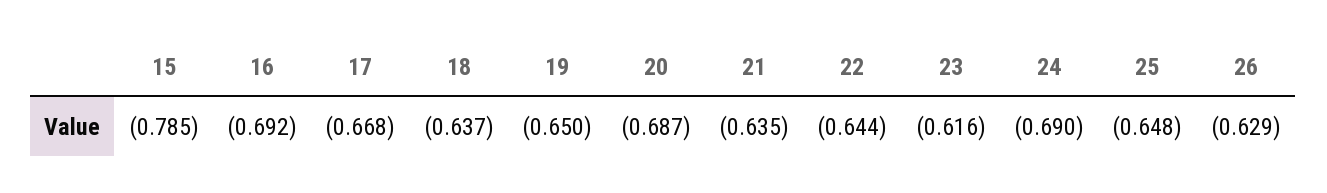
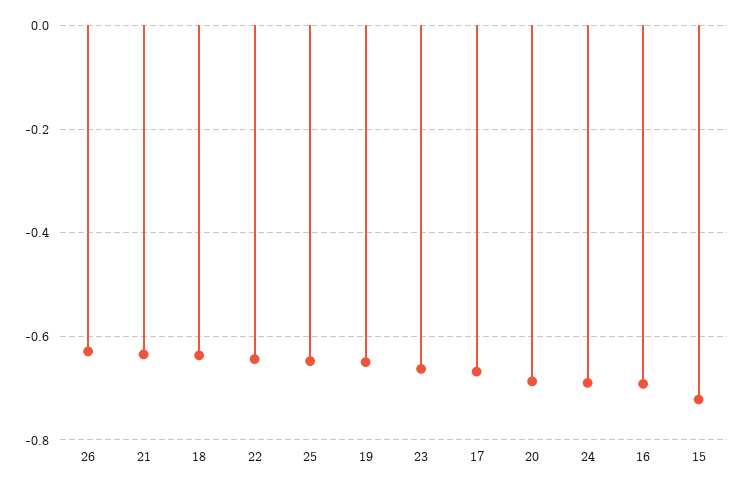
15: -0.785 -> -0.72
23: -0.616 -> -0.66

